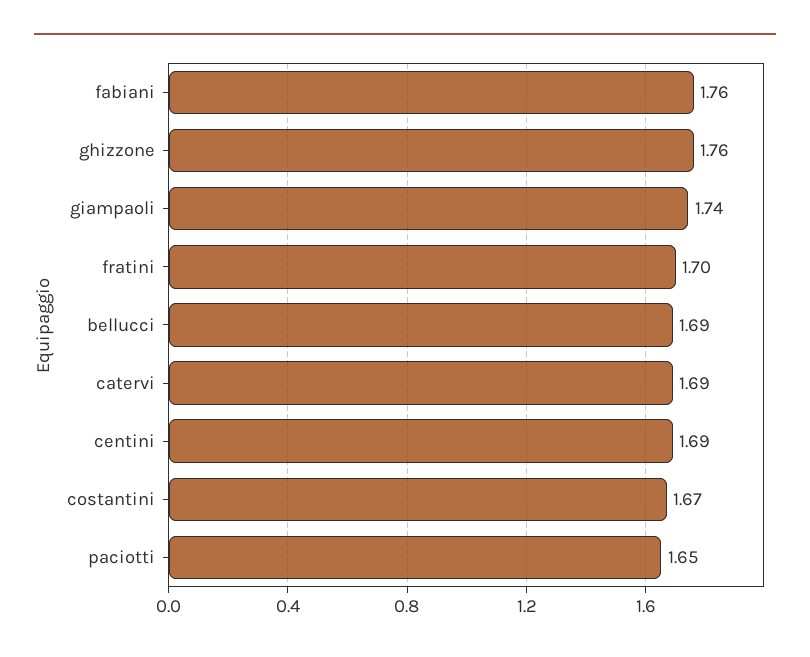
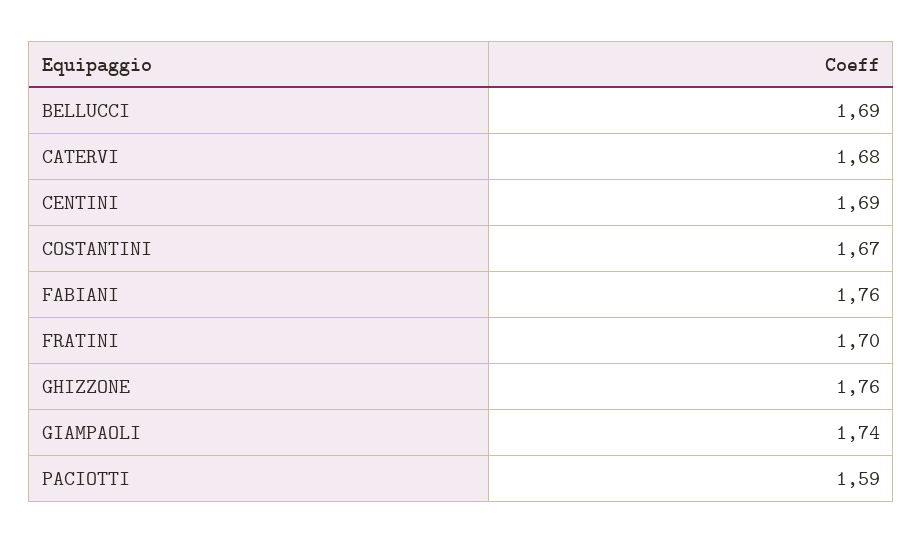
catervi: 1.69 -> 1.68
paciotti: 1.65 -> 1.59

